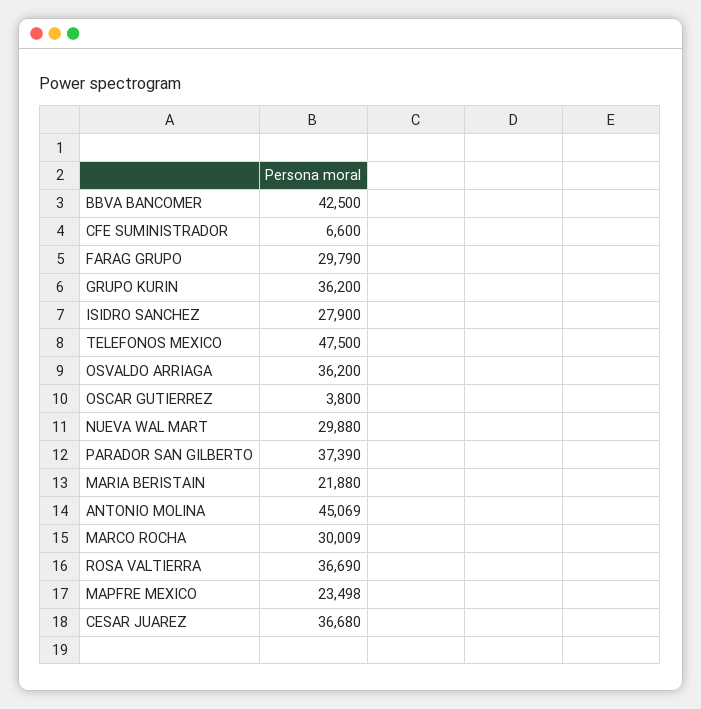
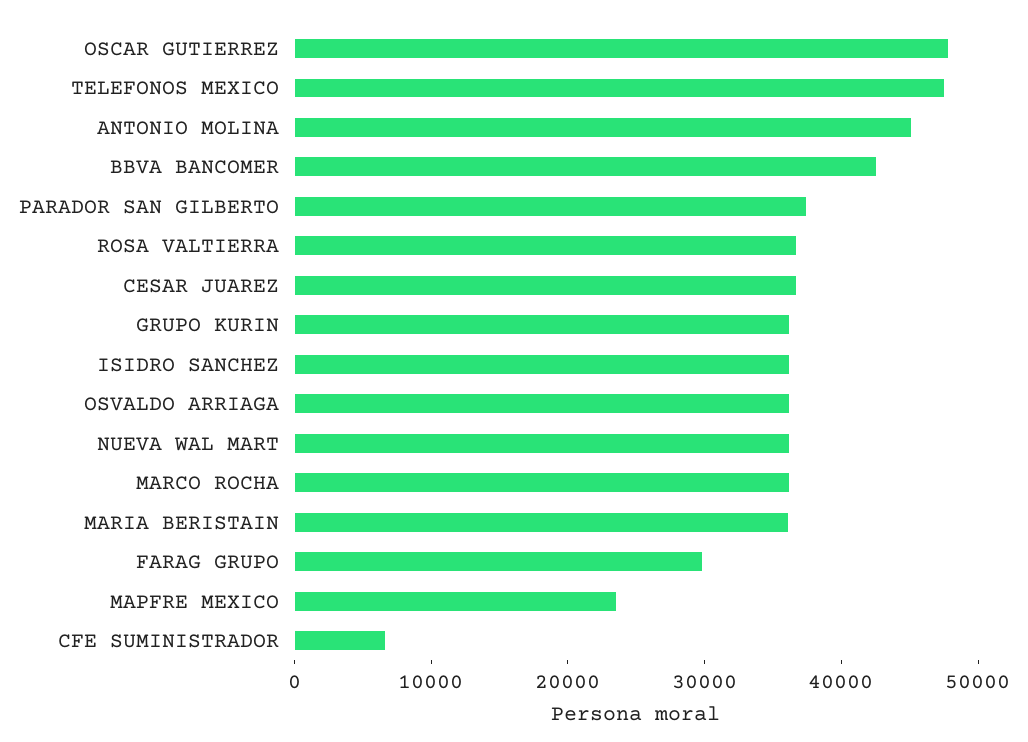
ISIDRO SANCHEZ: 27900 -> 36000
OSCAR GUTIERREZ: 3800 -> 48000
NUEVA WAL MART: 29880 -> 36000
MARIA BERISTAIN: 21880 -> 36000
MARCO ROCHA: 30009 -> 36000

